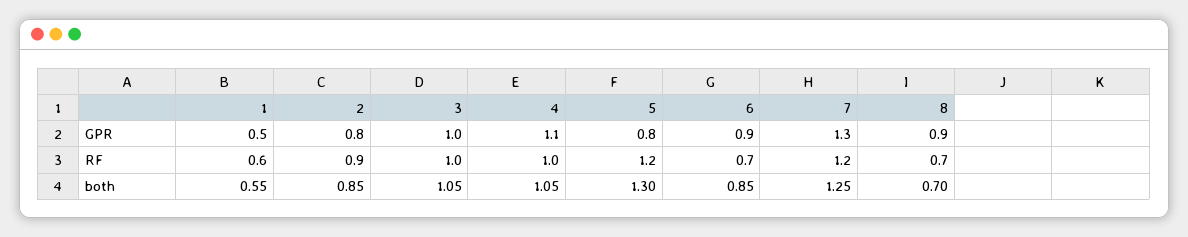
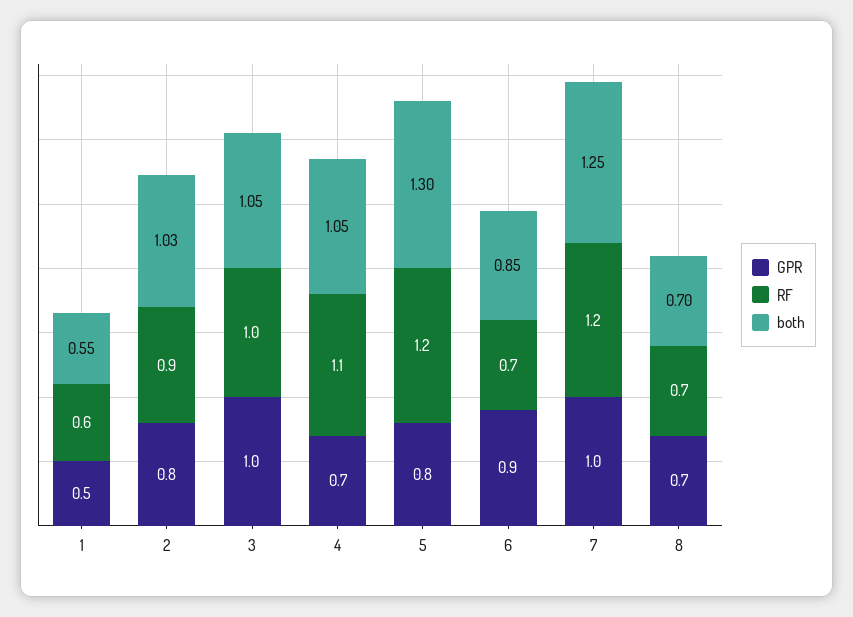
GPR, 4: 1.1 -> 0.7
GPR, 7: 1.3 -> 1
GPR, 8: 0.9 -> 0.7
RF, 4: 1 -> 1.1
both, 2: 0.85 -> 1.03

